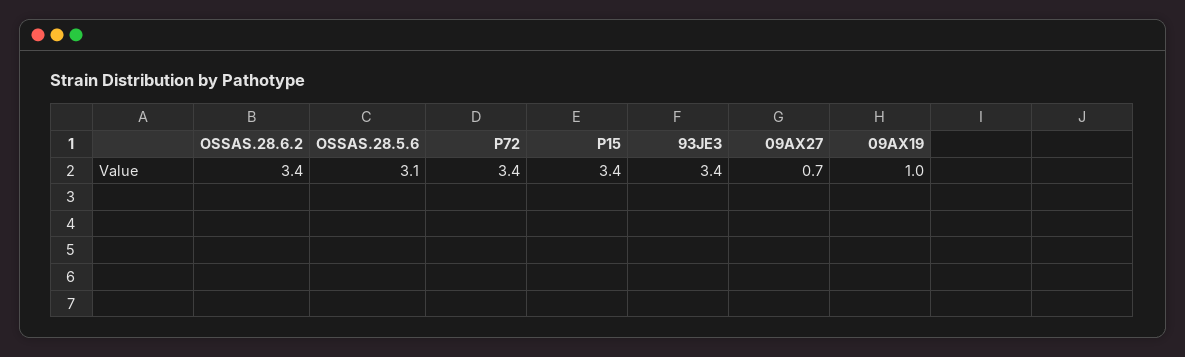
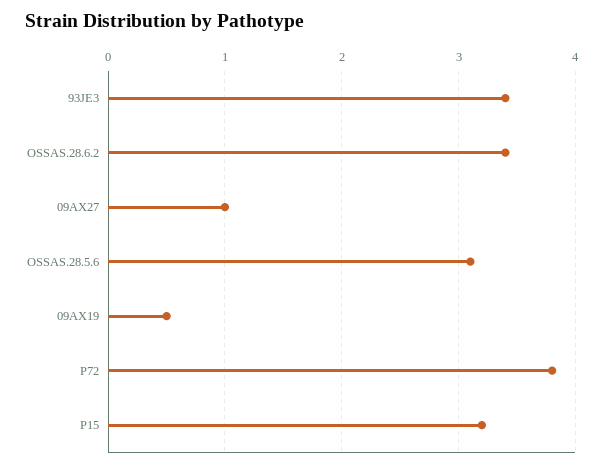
P72: 3.4 -> 3.8
P15: 3.4 -> 3.2
09AX27: 0.7 -> 1
09AX19: 1 -> 0.5

